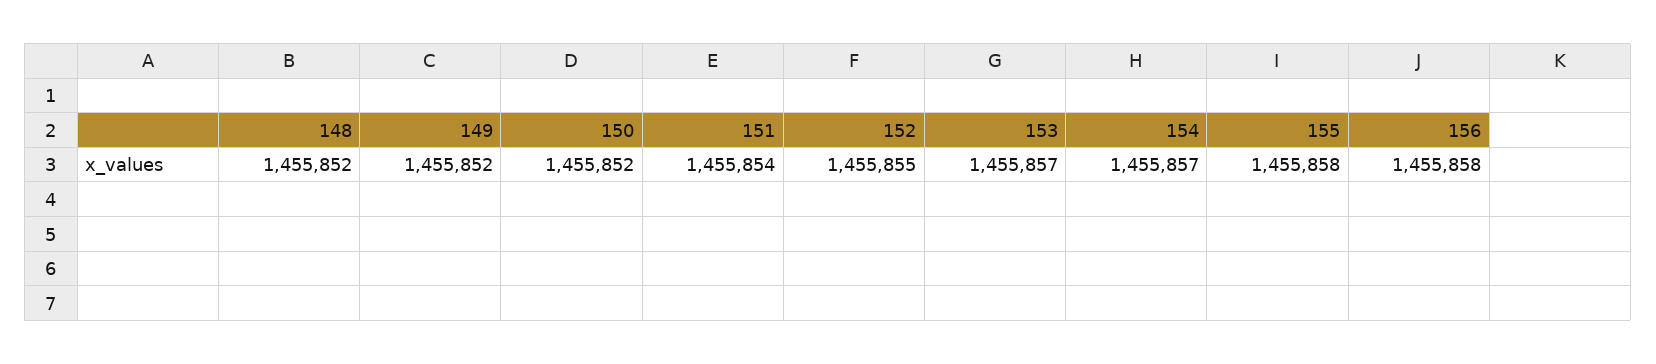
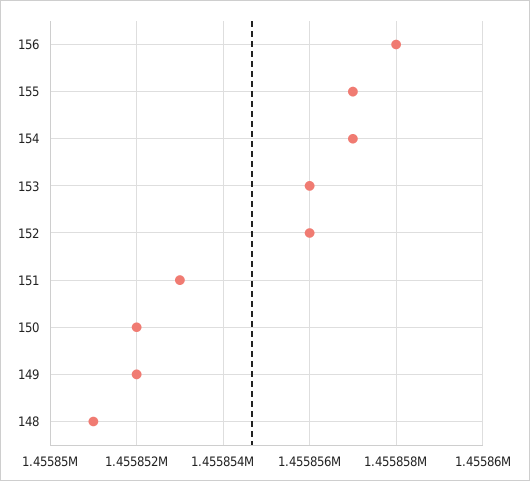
148: 1455852 -> 1455851
151: 1455854 -> 1455853
152: 1455855 -> 1455856
153: 1455857 -> 1455856
155: 1455858 -> 1455857

